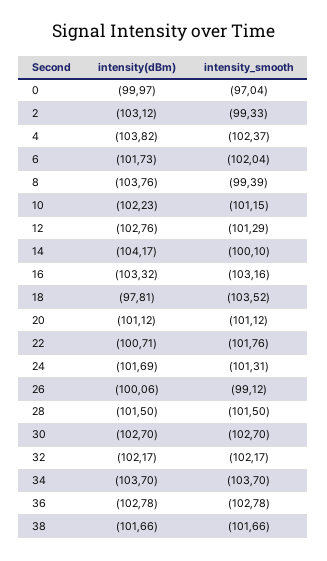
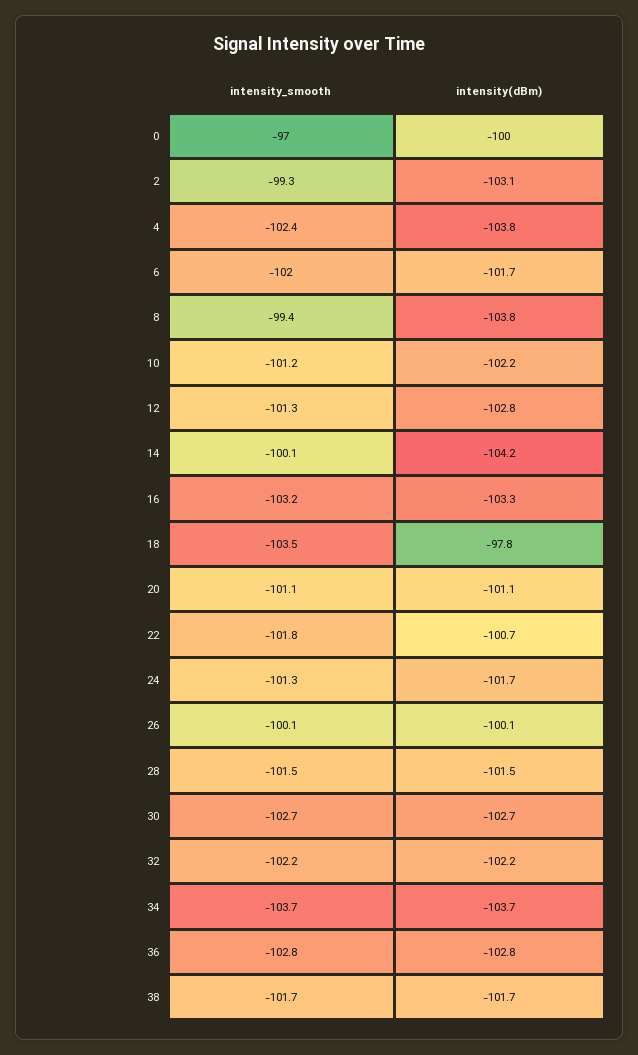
intensity_smooth, 26: -99.12 -> -100.1

